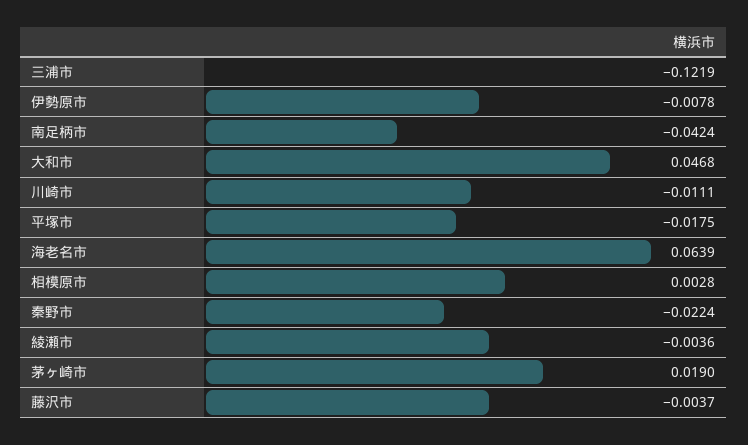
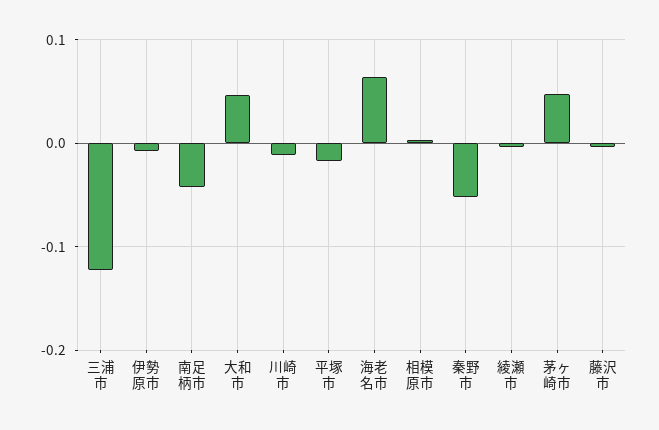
秦野市: -0.0224 -> -0.05
茅ヶ崎市: 0.019 -> 0.05

